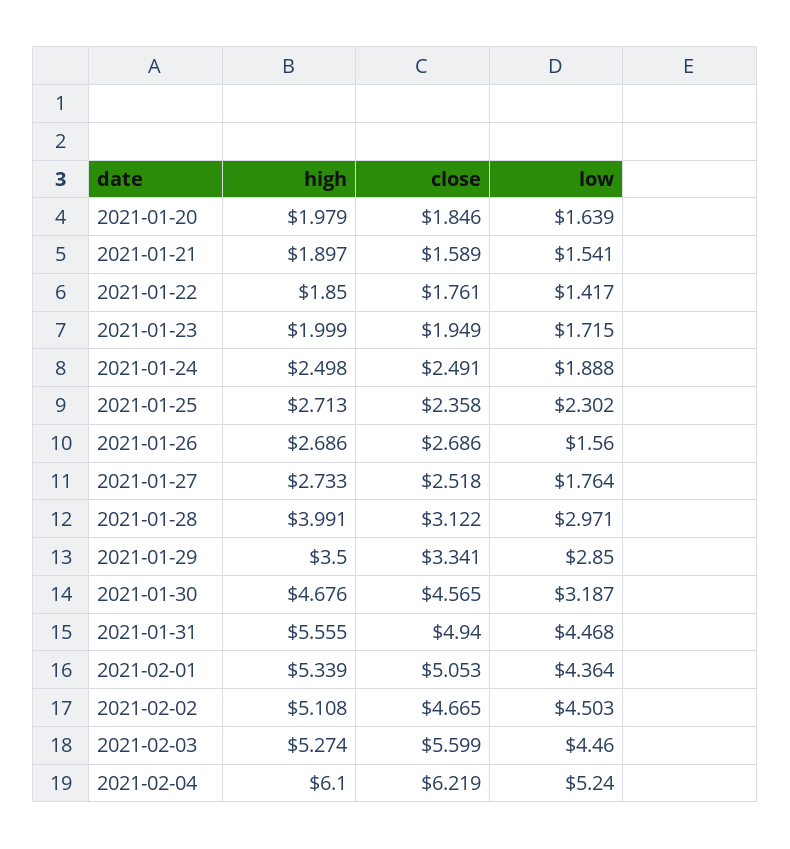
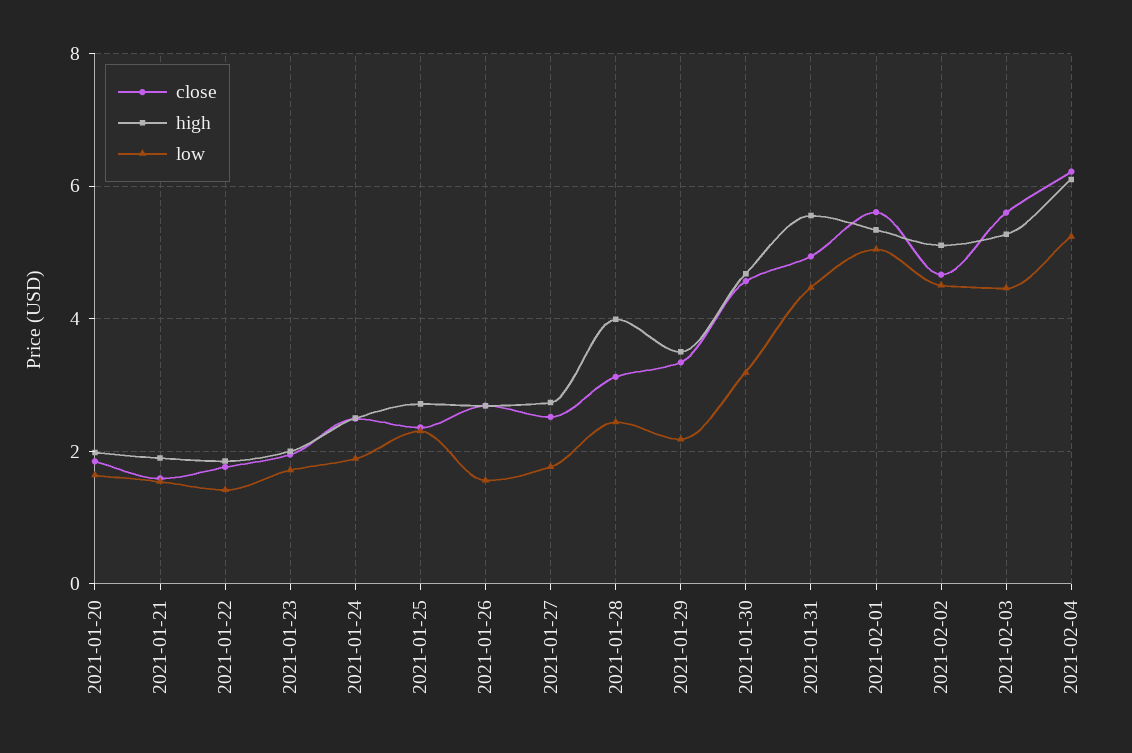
low, 2021-01-28: 2.971 -> 2.4
low, 2021-01-29: 2.85 -> 2.2
close, 2021-02-01: 5.053 -> 5.6
low, 2021-02-01: 4.364 -> 5

